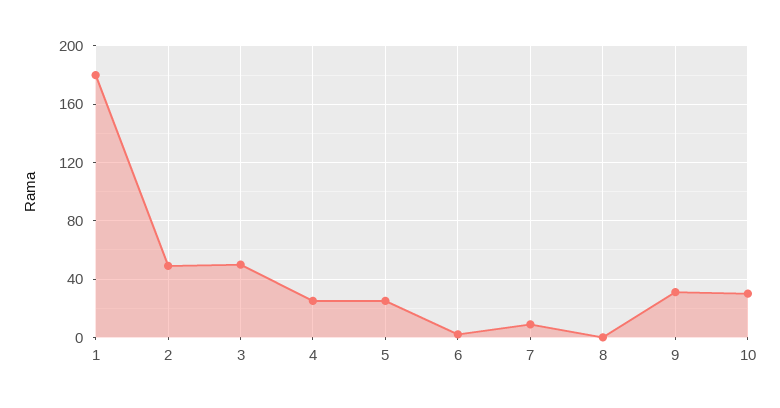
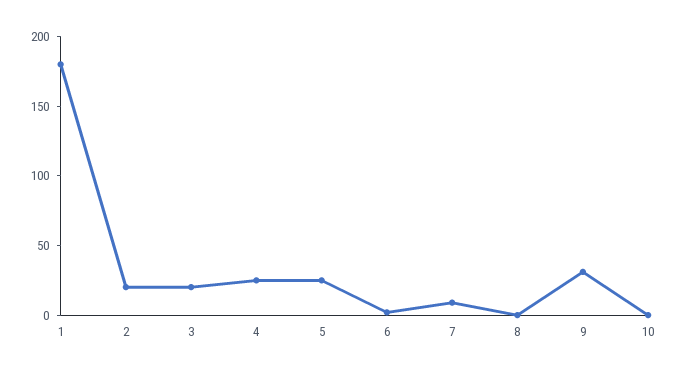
2: 50 -> 20
3: 50 -> 20
10: 30 -> 0

